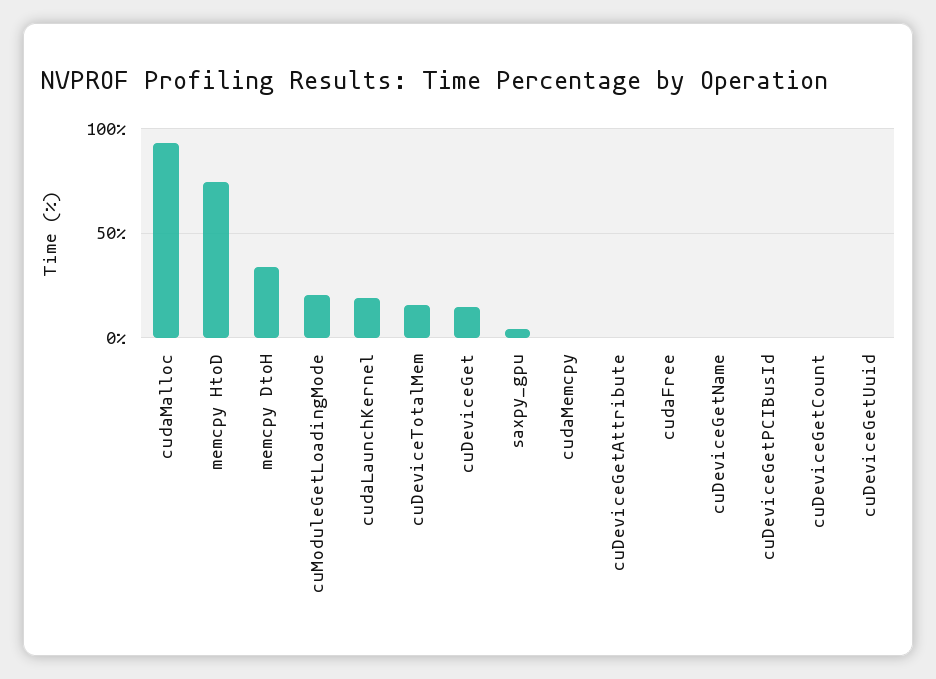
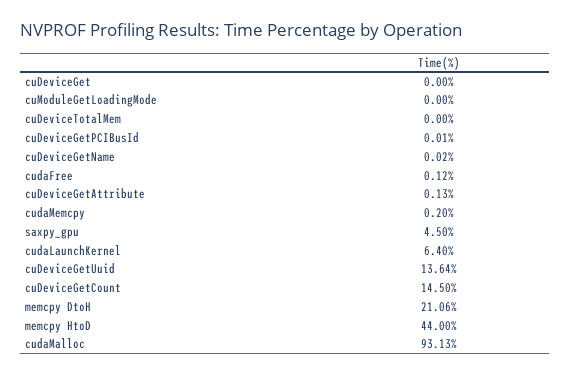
memcpy HtoD: 75 -> 44
memcpy DtoH: 35 -> 21.06
cuModuleGetLoadingMode: 20 -> 0
cudaLaunchKernel: 20 -> 6.4
cuDeviceTotalMem: 15 -> 0
cuDeviceGet: 15 -> 0
cuDeviceGetCount: 0 -> 14.5
cuDeviceGetUuid: 0 -> 13.64

